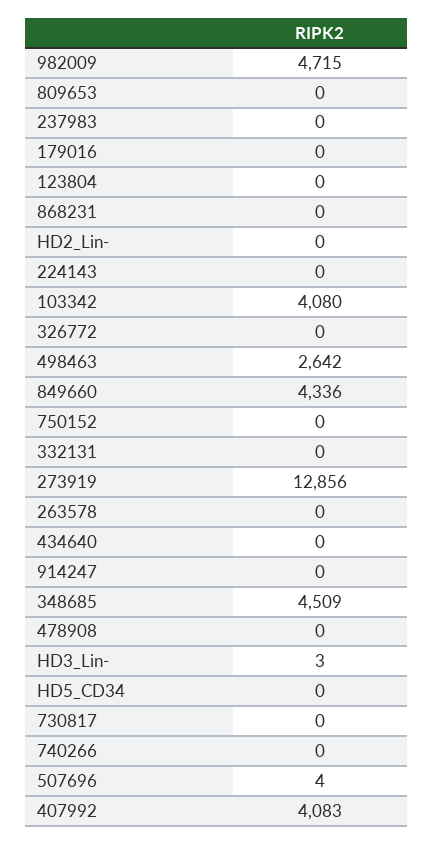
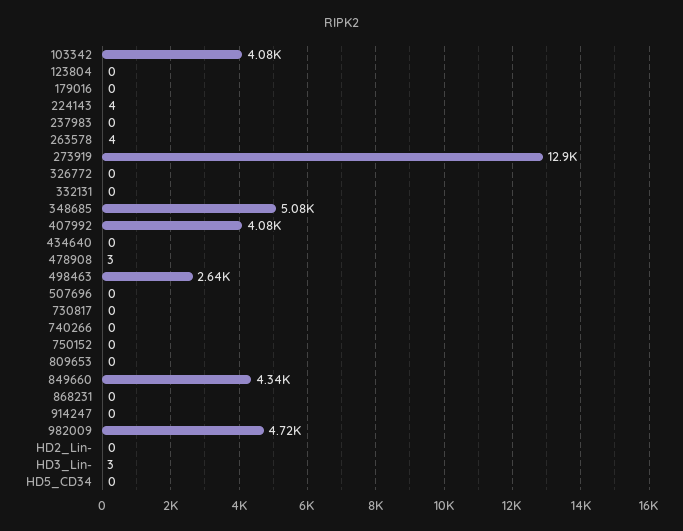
224143: 0 -> 4
263578: 0 -> 4
348685: 4509 -> 5080
478908: 0 -> 3
507696: 4 -> 0

